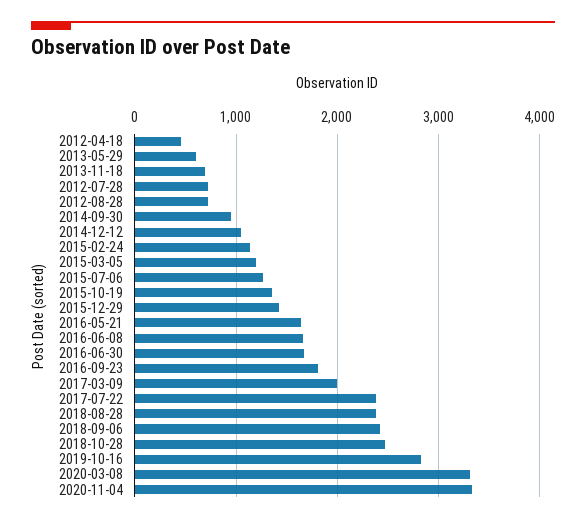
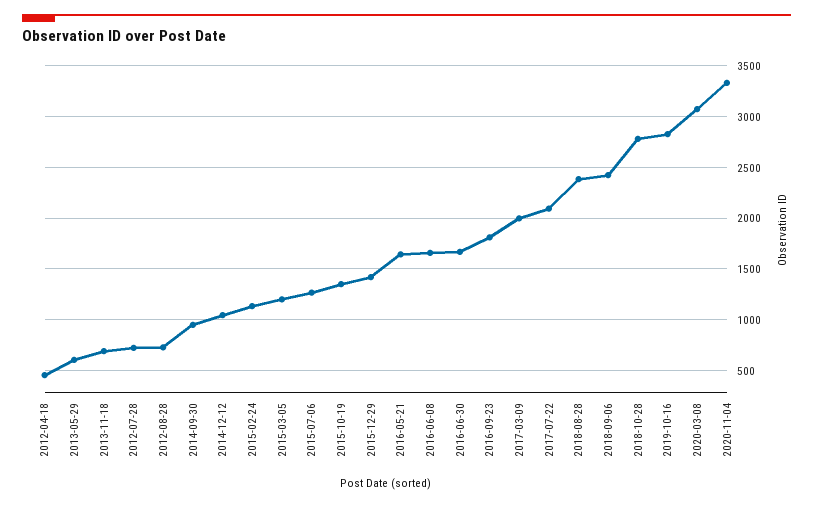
2017-07-22: 2400 -> 2100
2018-10-28: 2500 -> 2800
2020-03-08: 3300 -> 3100

